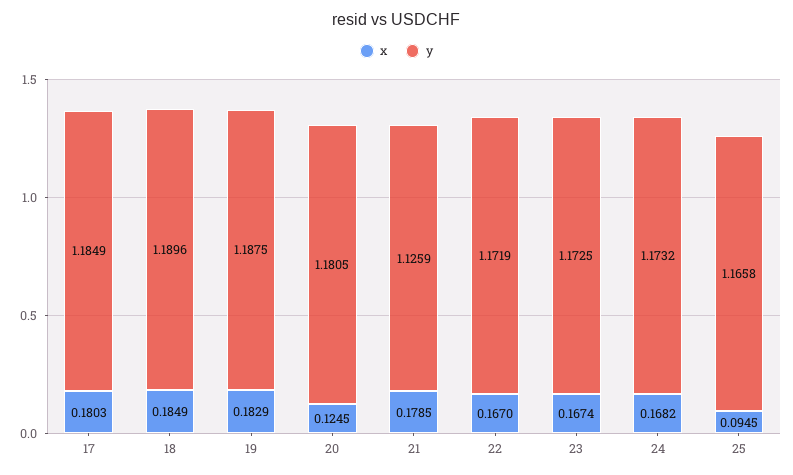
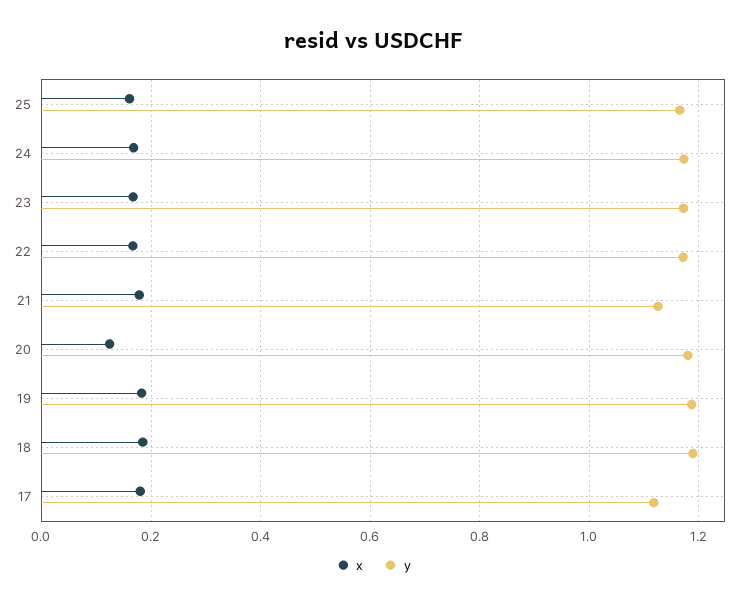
y, 17: 1.1849 -> 1.12
x, 25: 0.0945 -> 0.16

